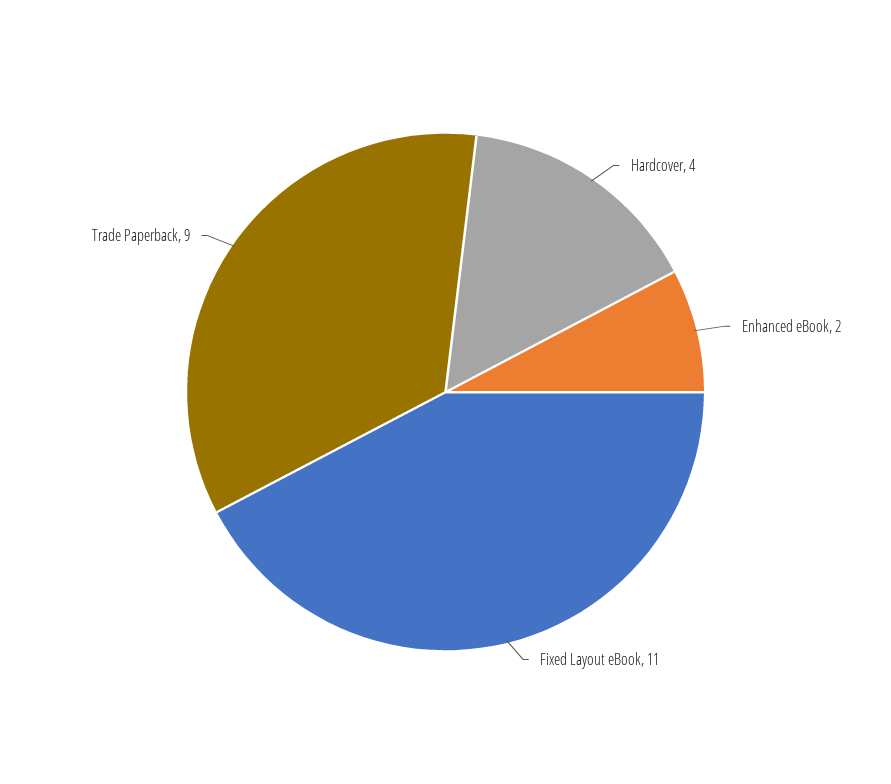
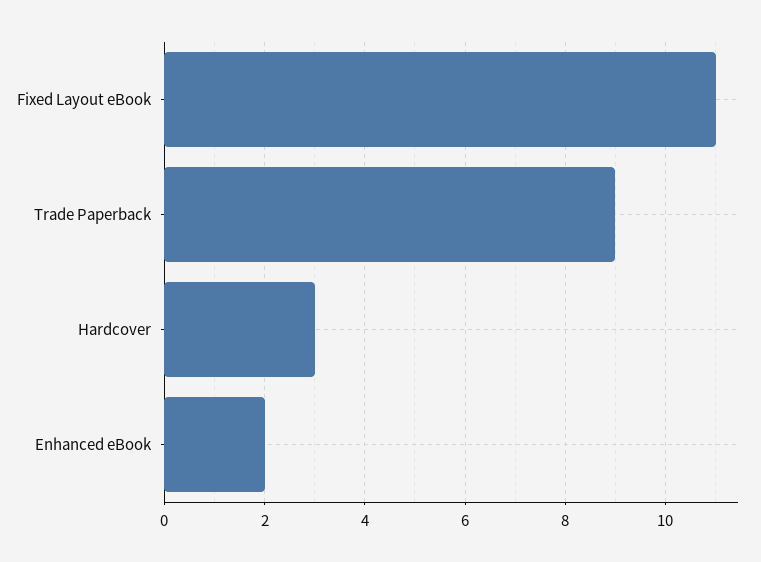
Hardcover: 4 -> 3

